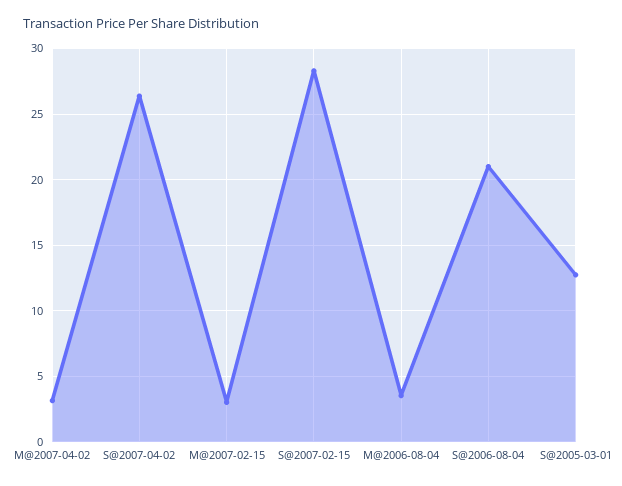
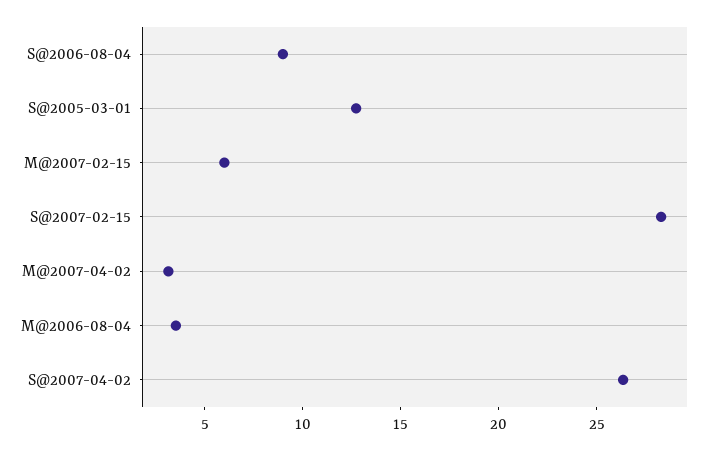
M@2007-02-15: 3 -> 6
S@2006-08-04: 21 -> 9

